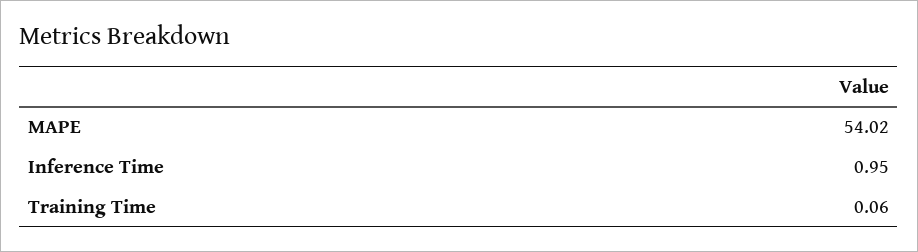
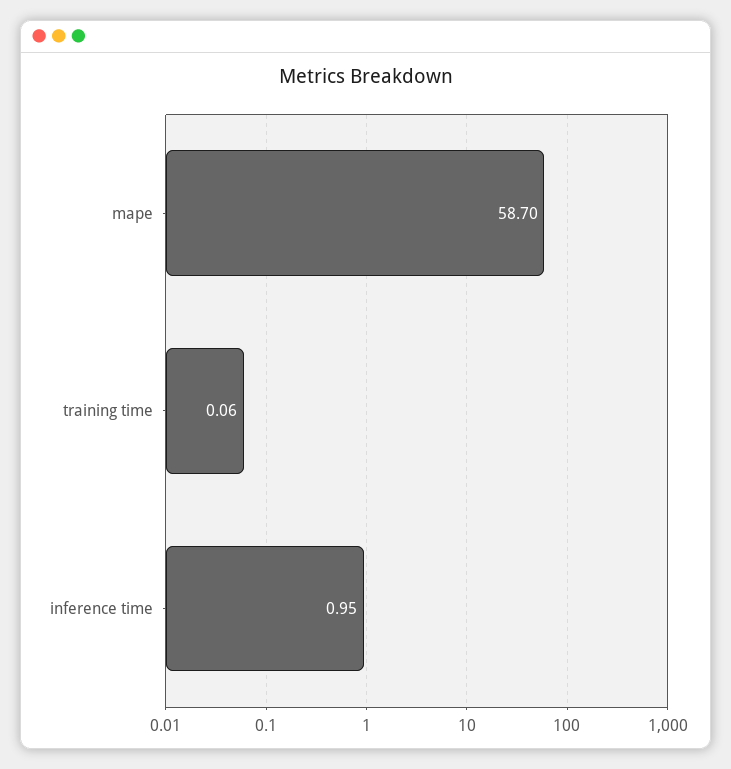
MAPE: 54.02 -> 58.7

